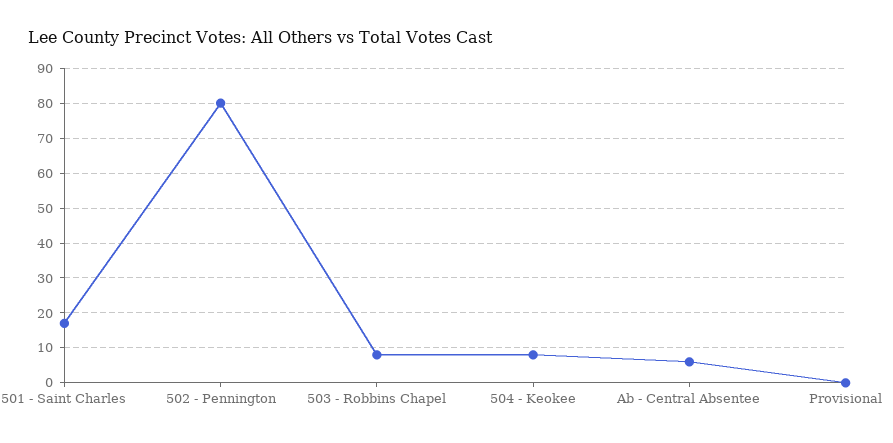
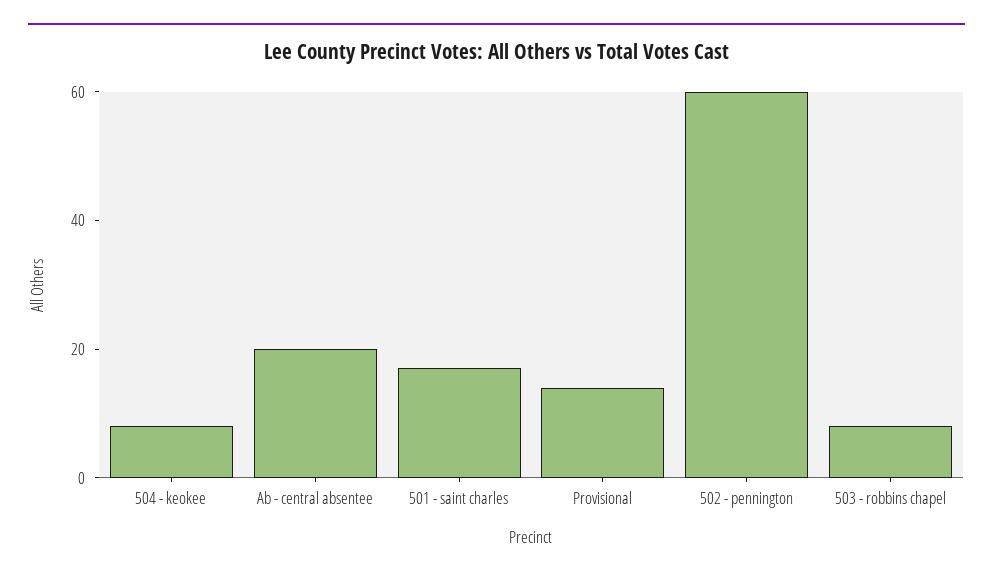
502 - Pennington: 80 -> 60
Ab - Central Absentee: 5 -> 20
Provisional: 0 -> 15

